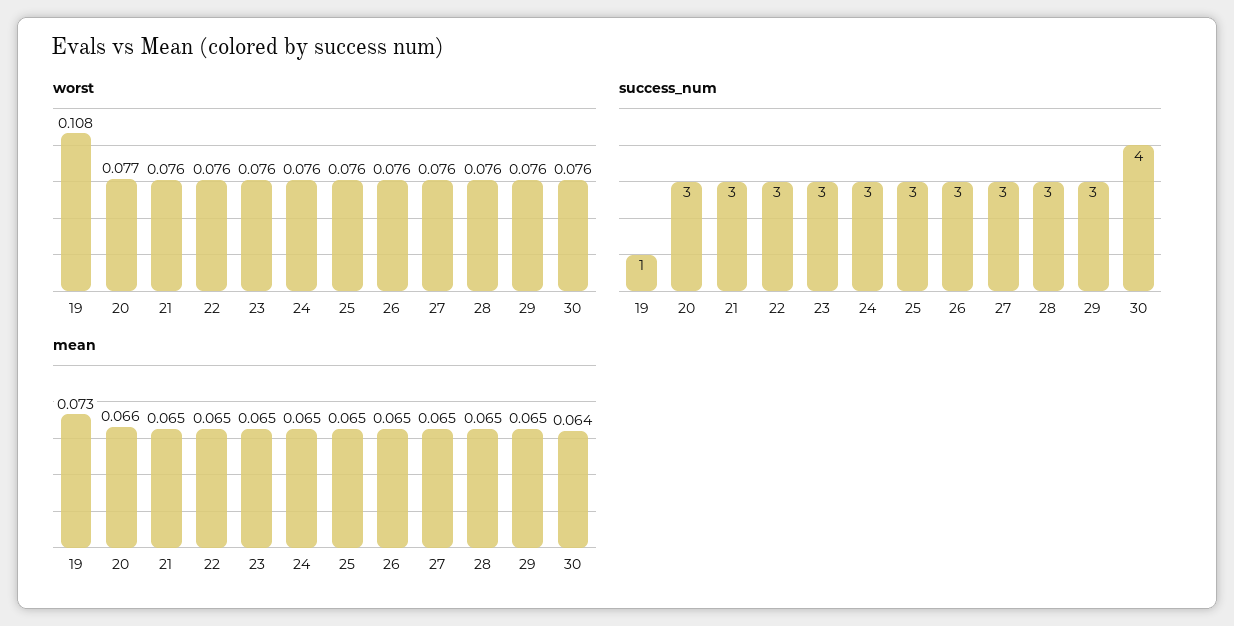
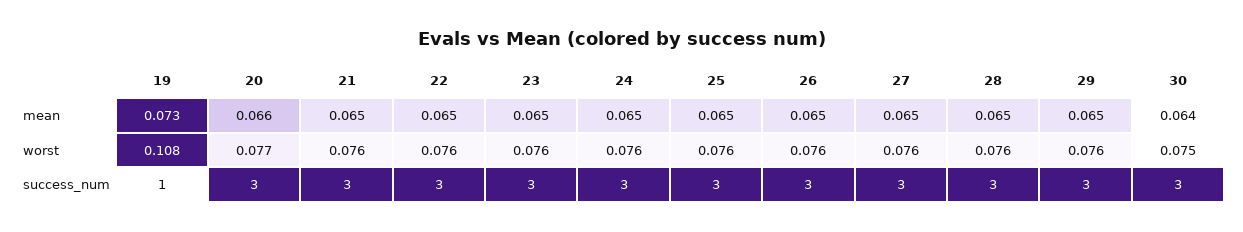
worst, 30: 0.076 -> 0.075
success_num, 30: 4 -> 3

